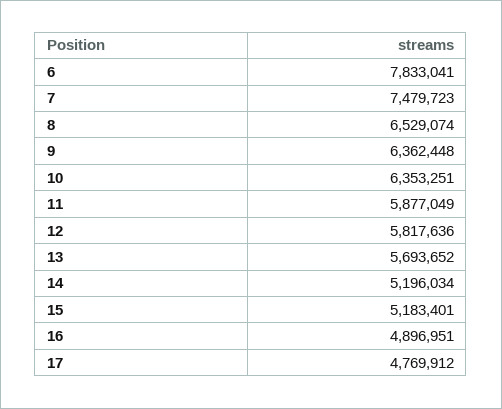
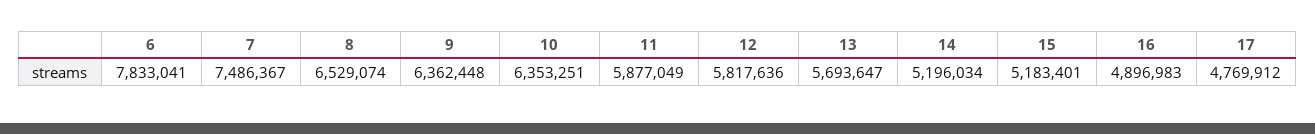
7: 7479723 -> 7486367
13: 5693652 -> 5693647
16: 4896951 -> 4896983

